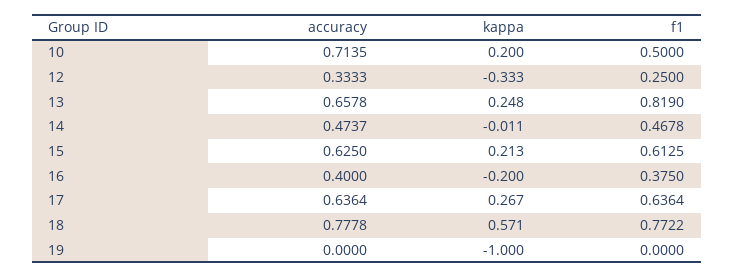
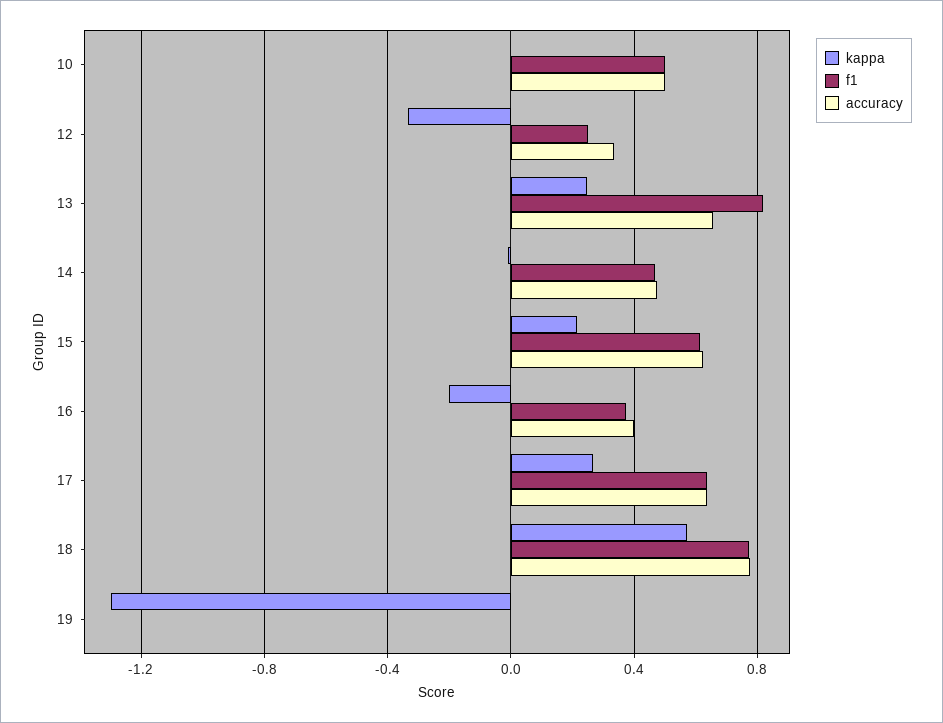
accuracy, 10: 0.7135 -> 0.5
kappa, 10: 0.2 -> 0
kappa, 19: -1 -> -1.3

